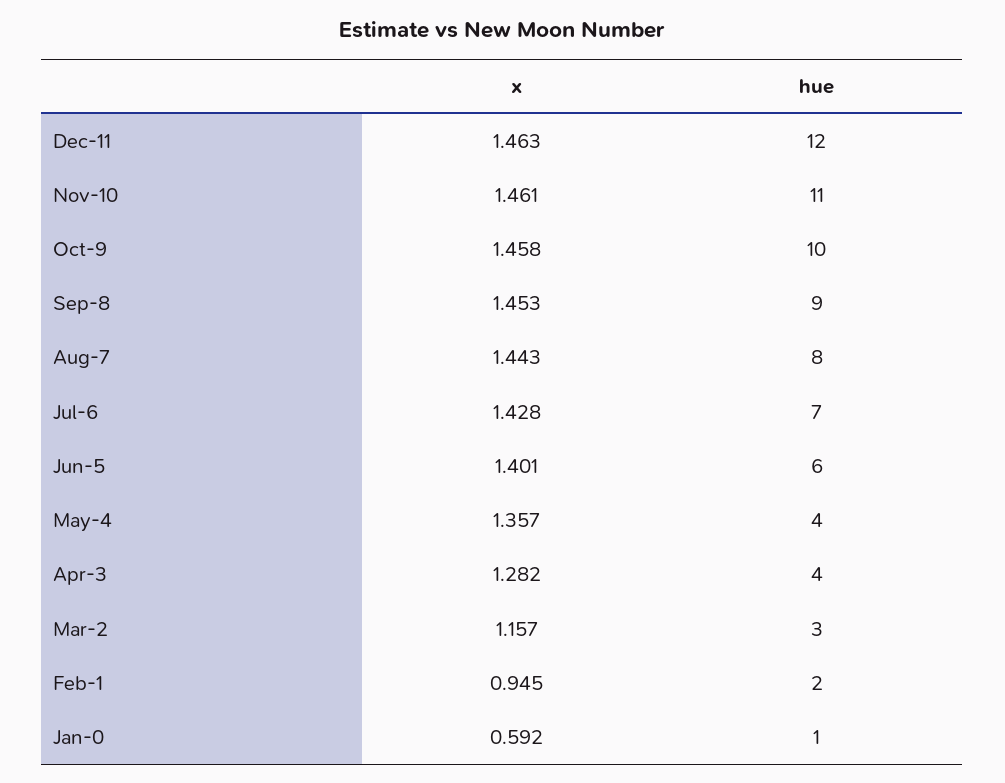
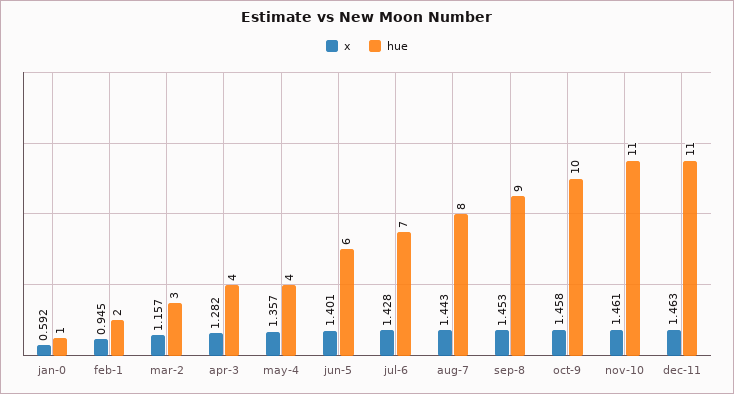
hue, Dec-11: 12 -> 11

